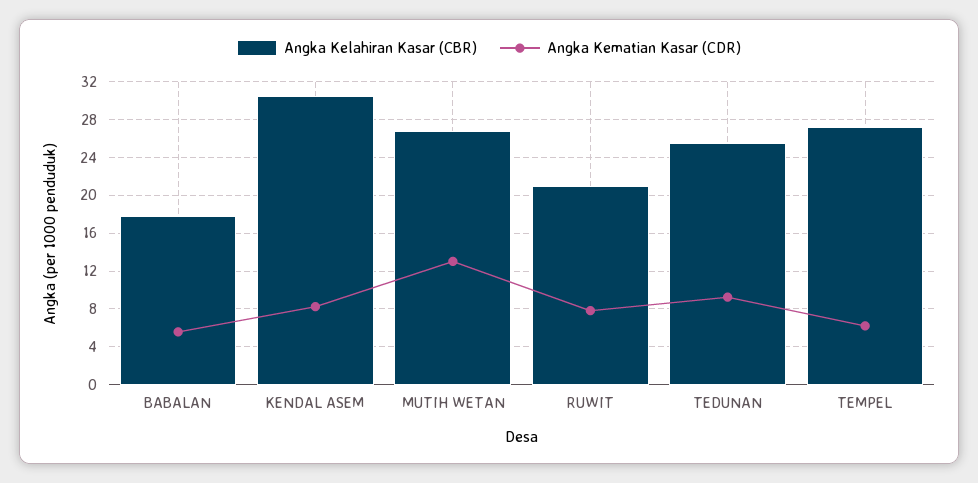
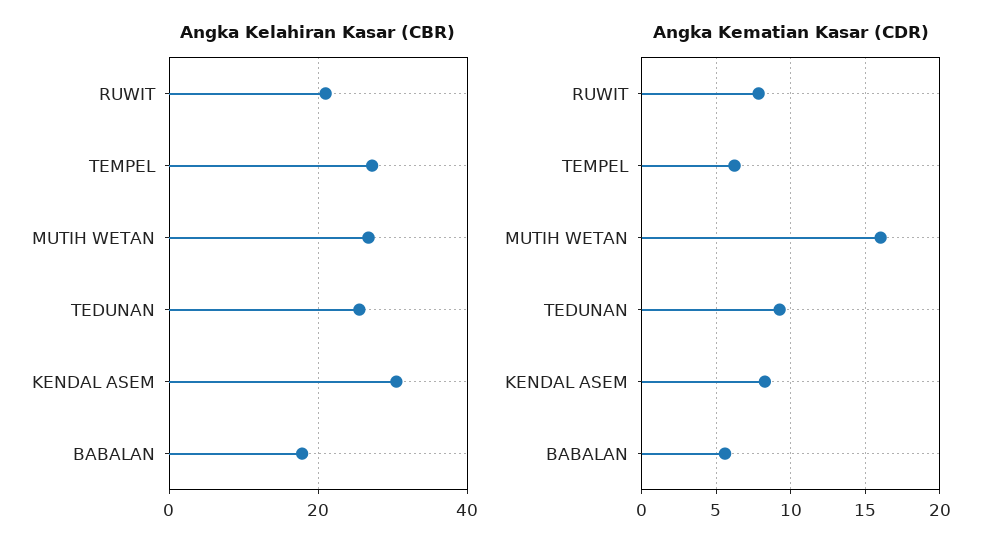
Angka Kematian Kasar (CDR), MUTIH WETAN: 13 -> 16

